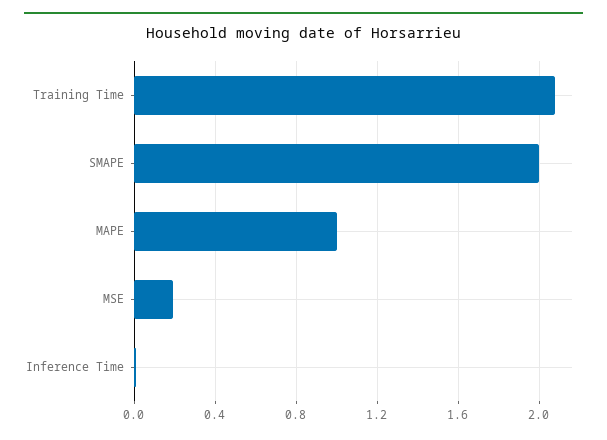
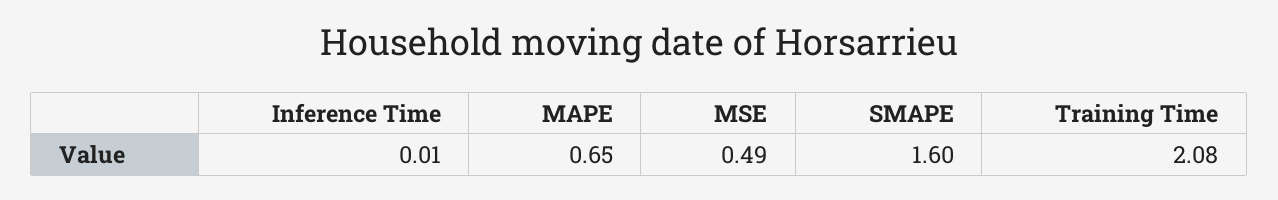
SMAPE: 2 -> 1.6
MAPE: 1 -> 0.65
MSE: 0.2 -> 0.49

